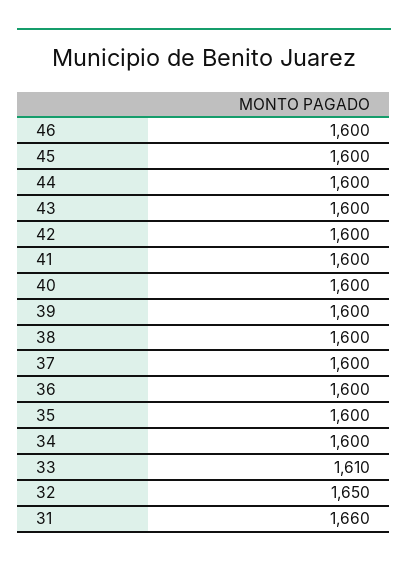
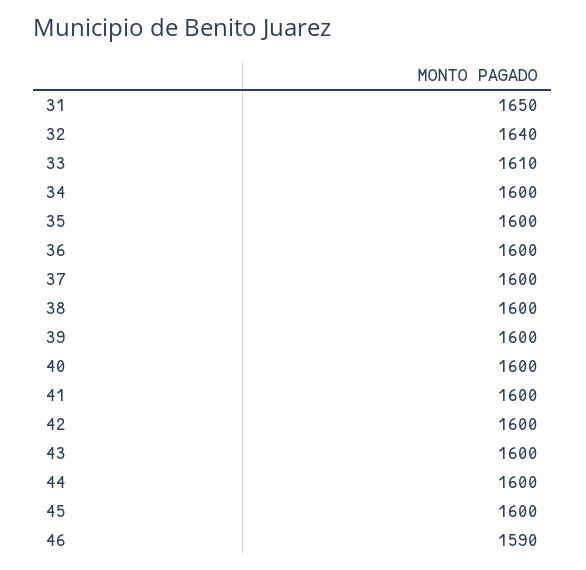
46: 1600 -> 1590
32: 1650 -> 1640
31: 1660 -> 1650

